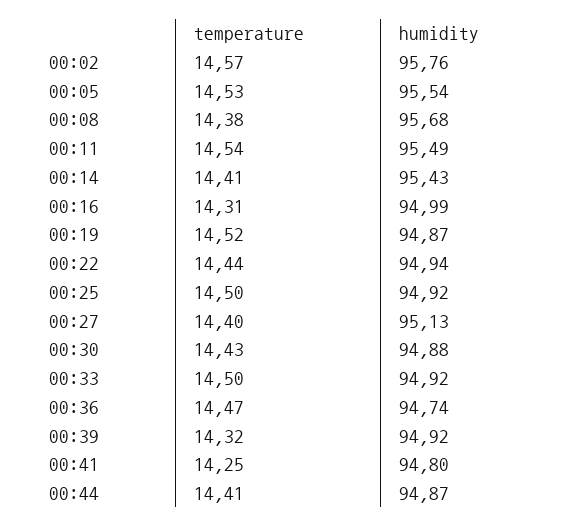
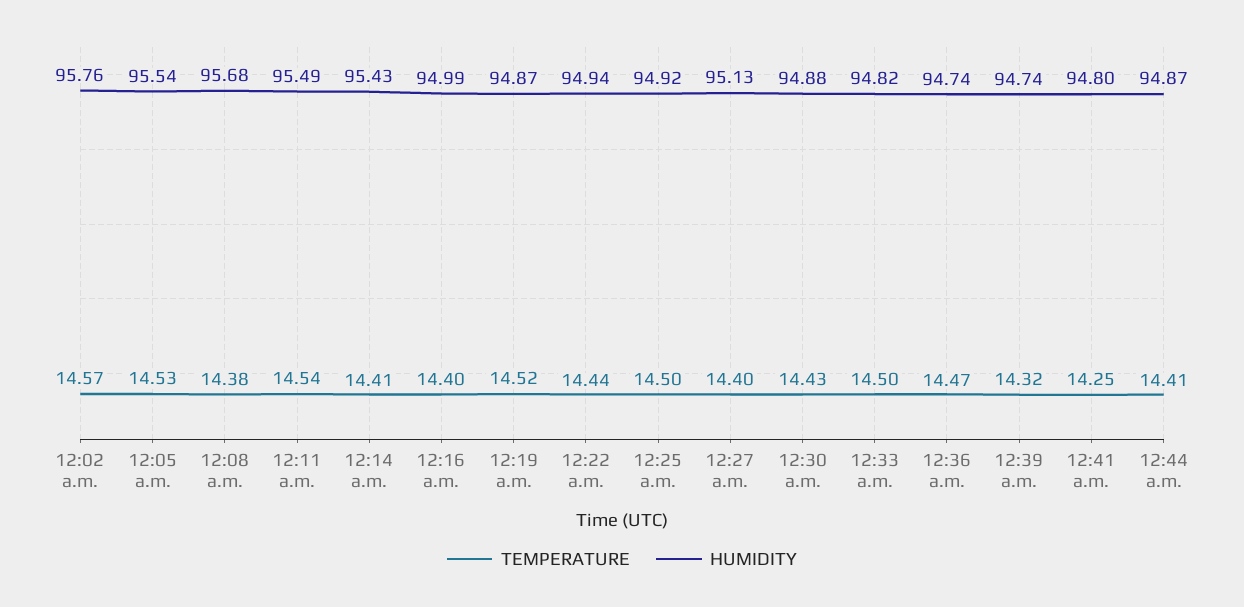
temperature, 00:16: 14.31 -> 14.4
humidity, 00:33: 94.92 -> 94.82
humidity, 00:39: 94.92 -> 94.74

